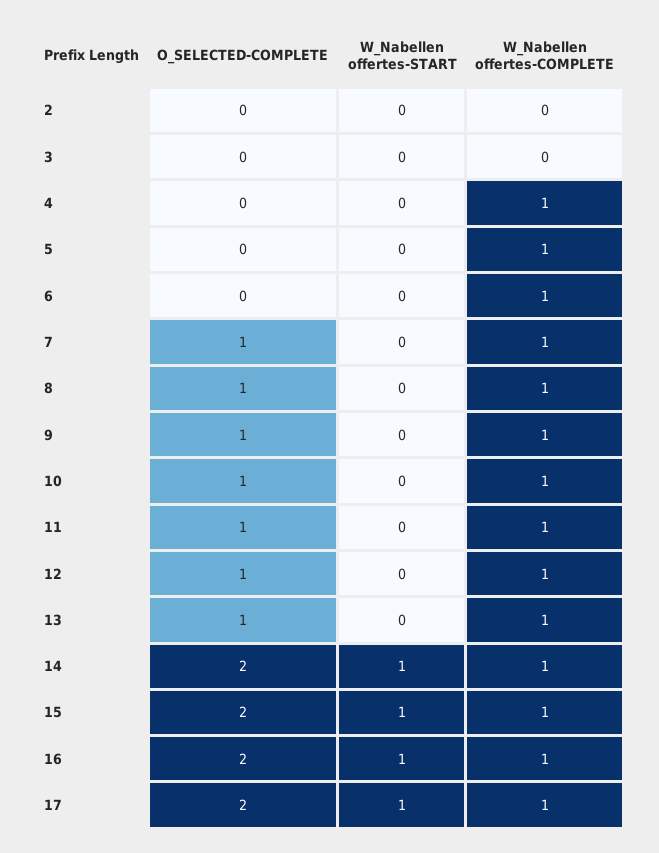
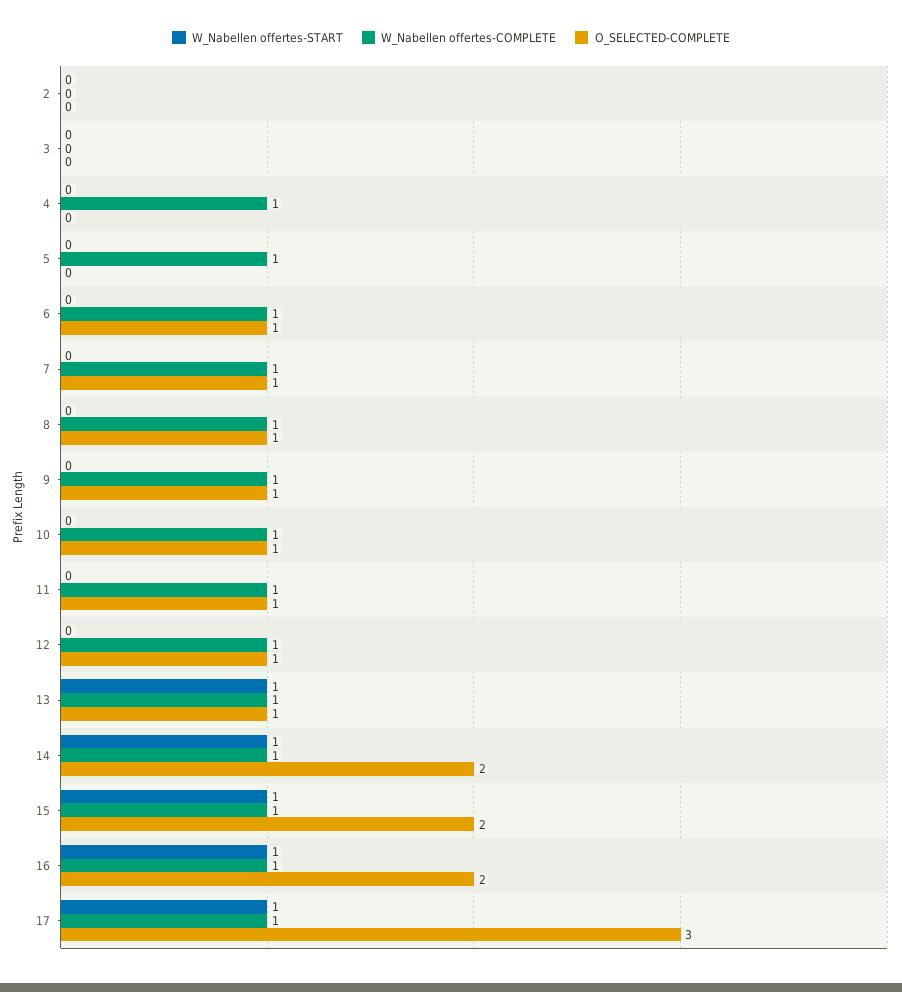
O_SELECTED-COMPLETE, 6: 0 -> 1
W_Nabellen offertes-START, 13: 0 -> 1
O_SELECTED-COMPLETE, 17: 2 -> 3

